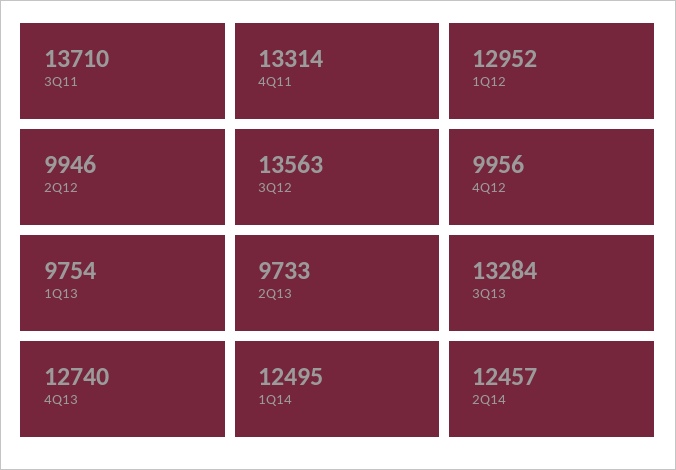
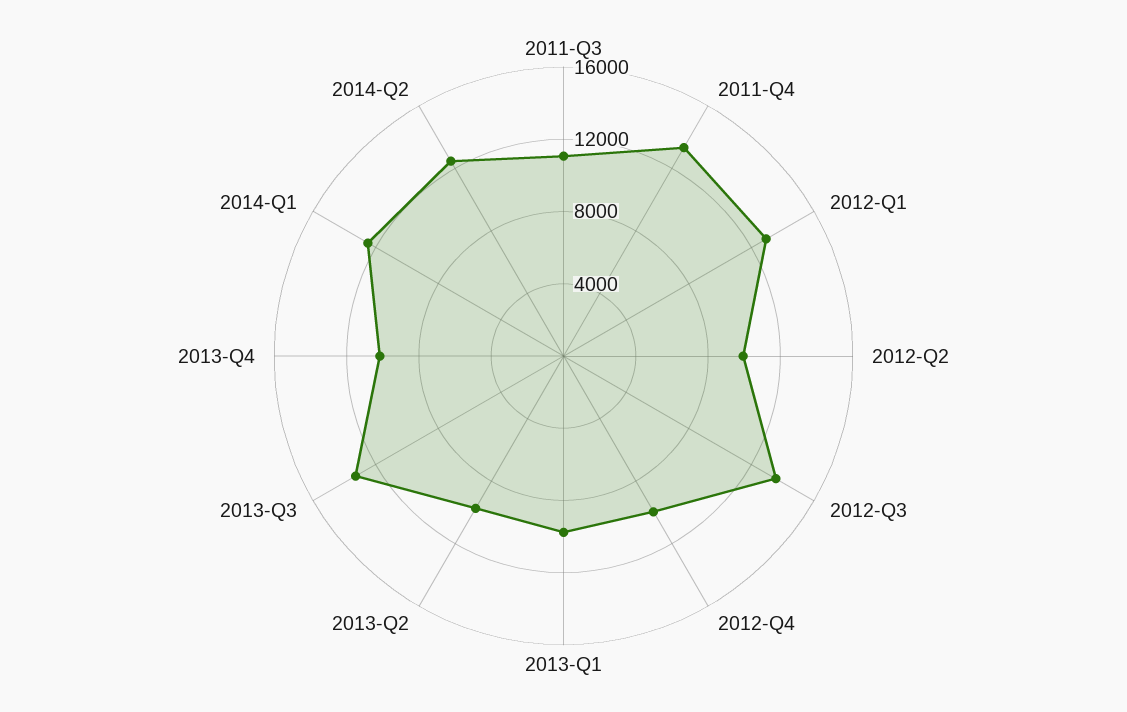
3Q11: 13710 -> 11000
4Q13: 12740 -> 10000

